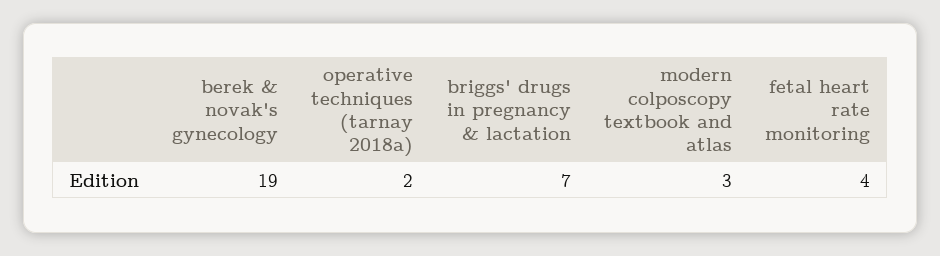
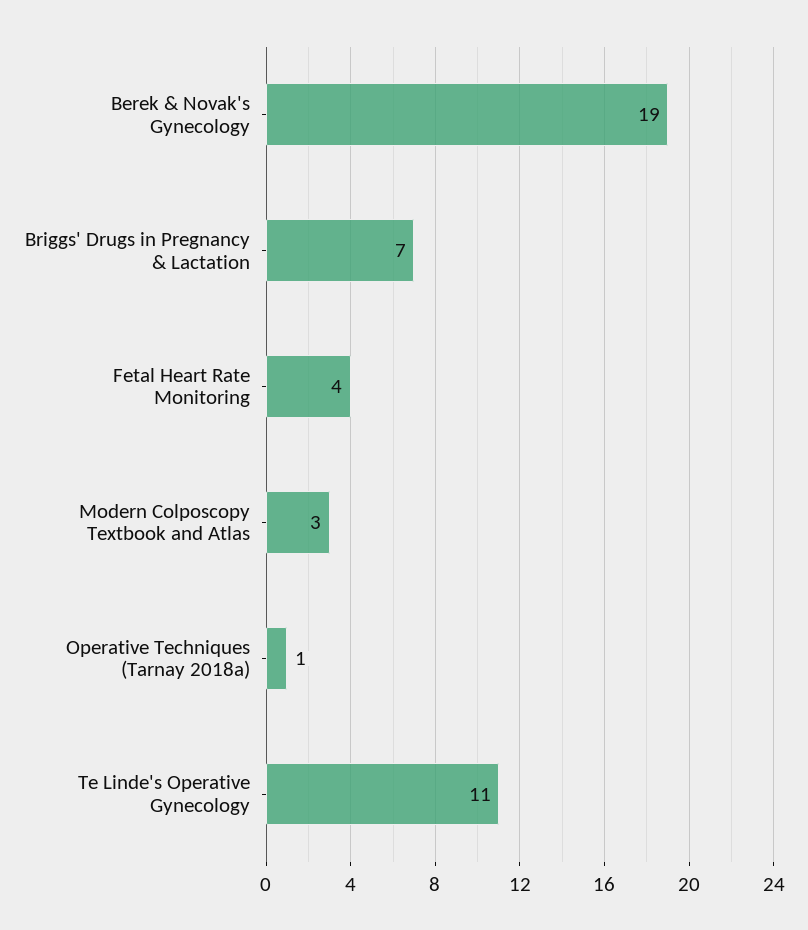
operative techniques (tarnay 2018a): 2 -> 1
Te Linde's Operative Gynecology: none -> 11

